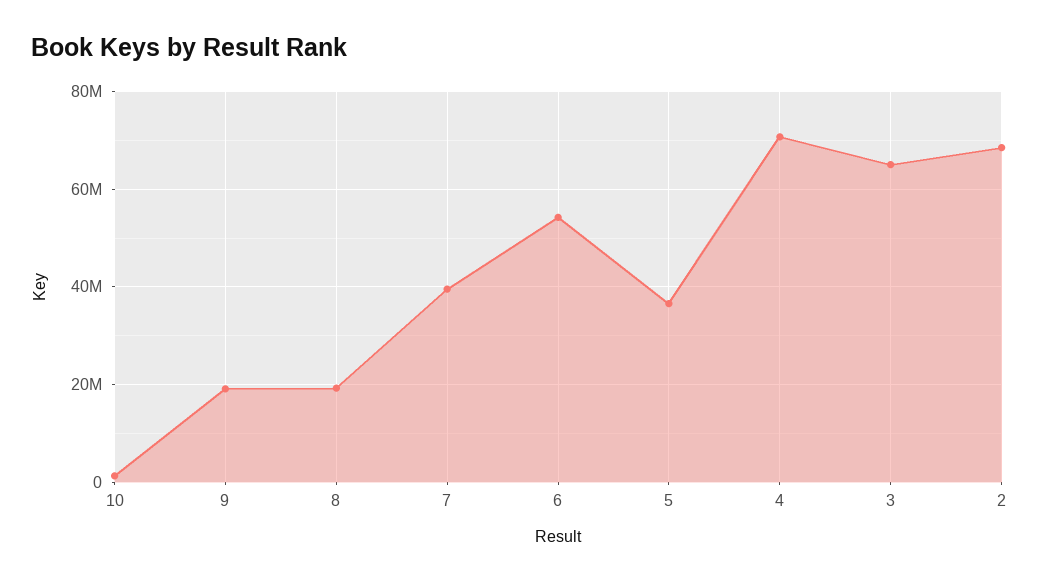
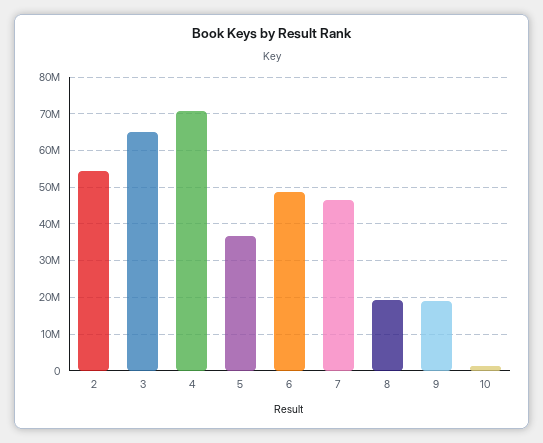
7: 40000000 -> 46000000
6: 54000000 -> 48000000
2: 68000000 -> 54000000

